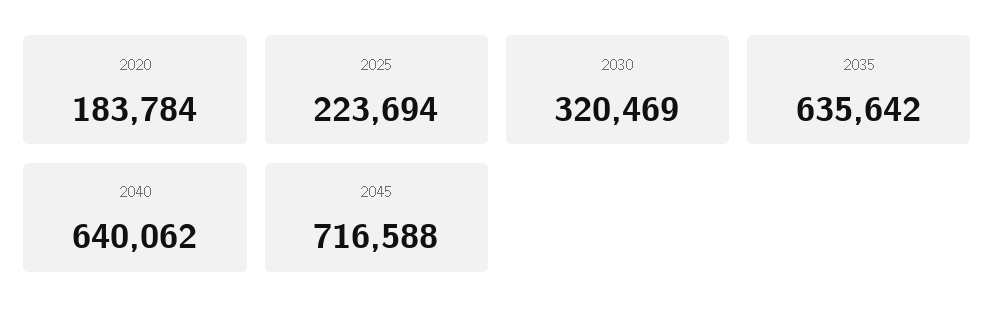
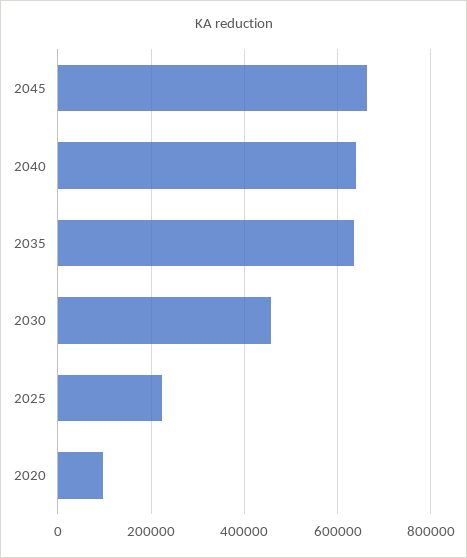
2020: 183784 -> 100000
2030: 320469 -> 460000
2045: 716588 -> 660000

